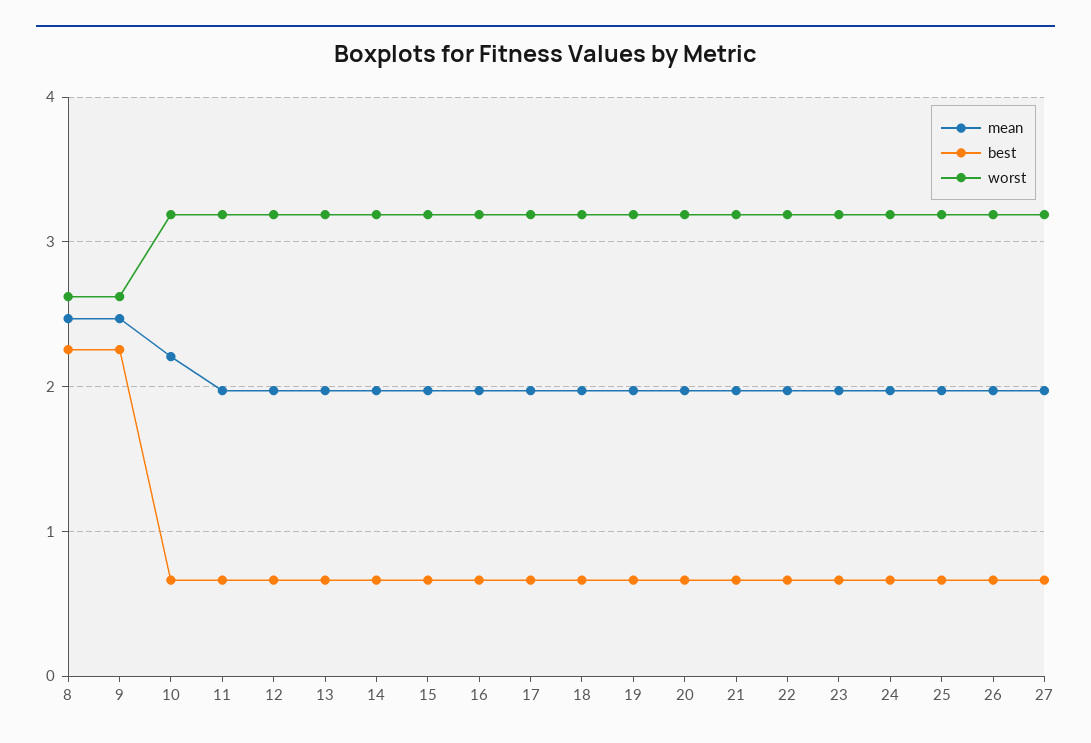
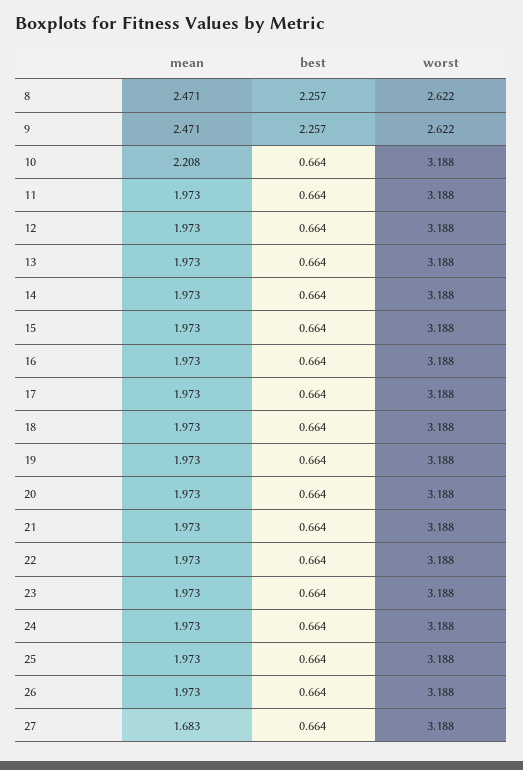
mean, 27: 2 -> 1.683

